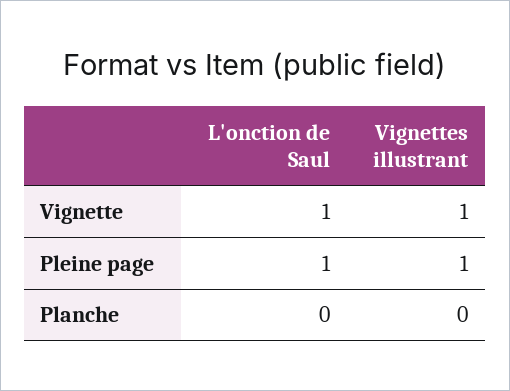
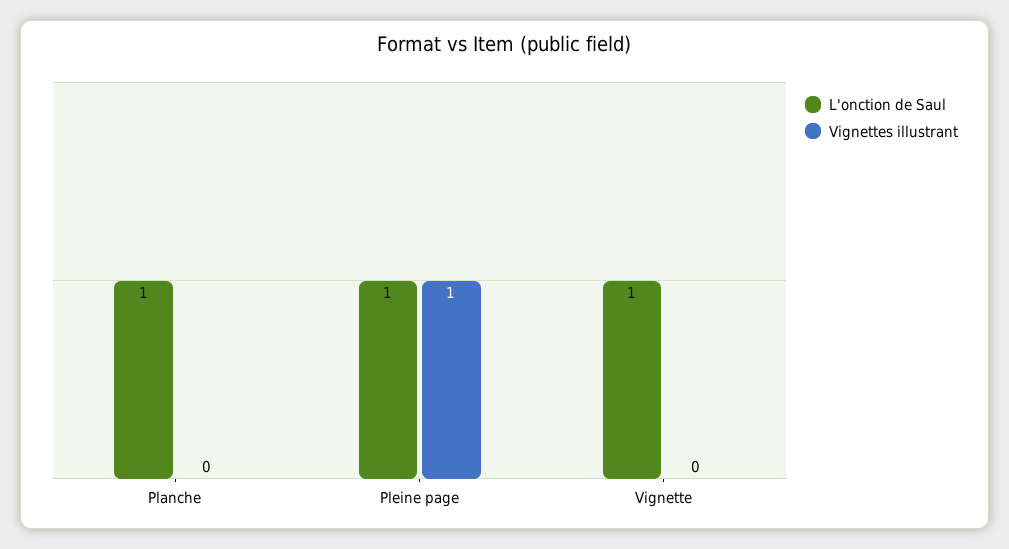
Vignettes illustrant, Vignette: 1 -> 0
L'onction de Saul, Planche: 0 -> 1

